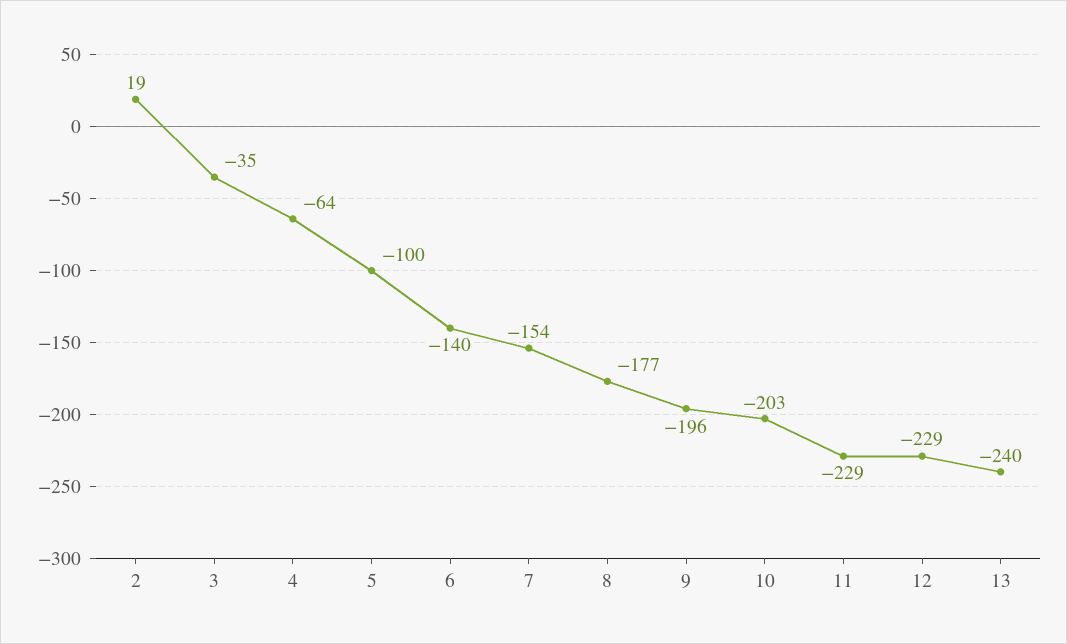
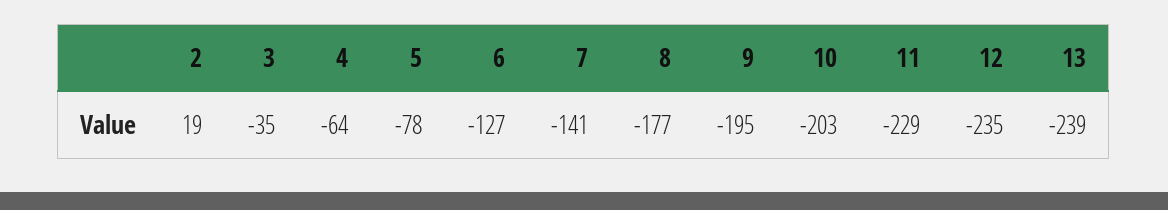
5: -100 -> -78
6: -140 -> -127
7: -154 -> -141
9: -196 -> -195
12: -229 -> -235
13: -240 -> -239

